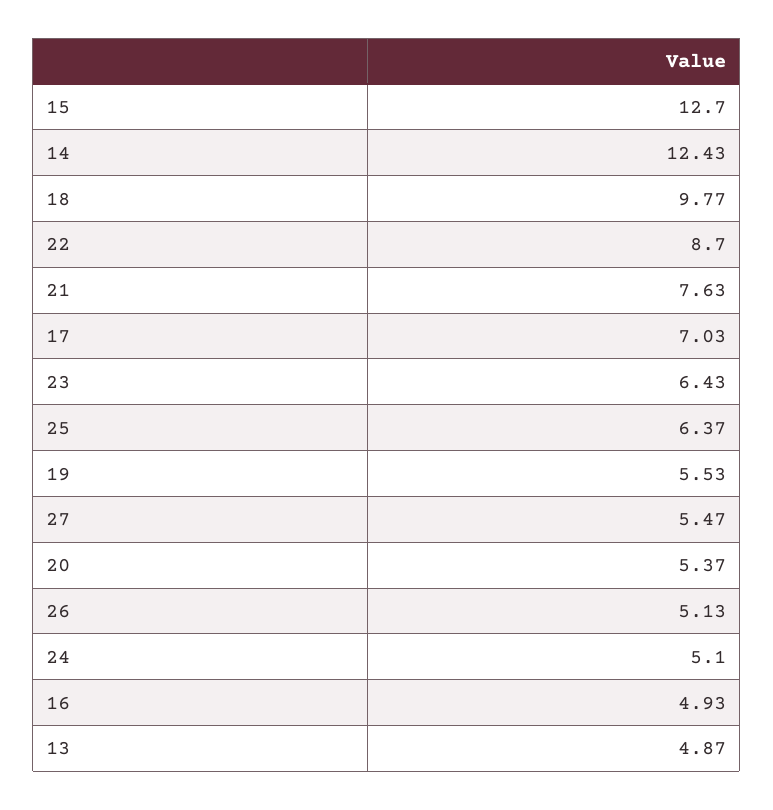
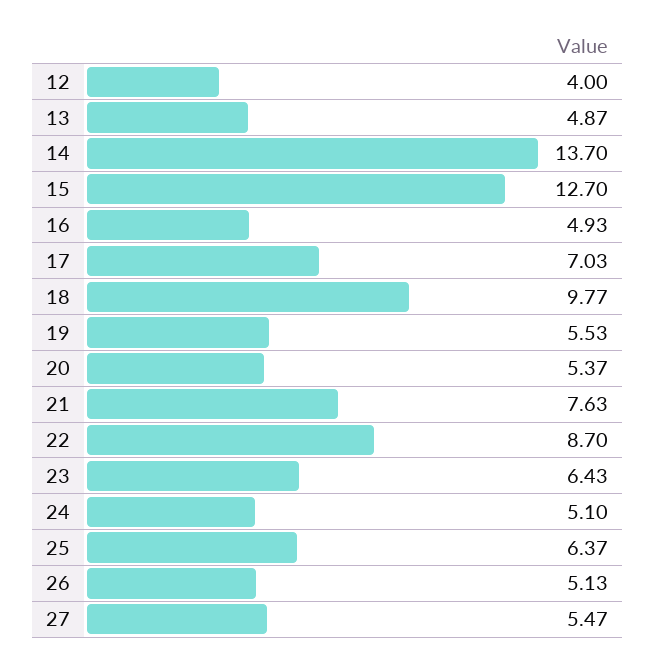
14: 12.43 -> 13.7
12: none -> 4

